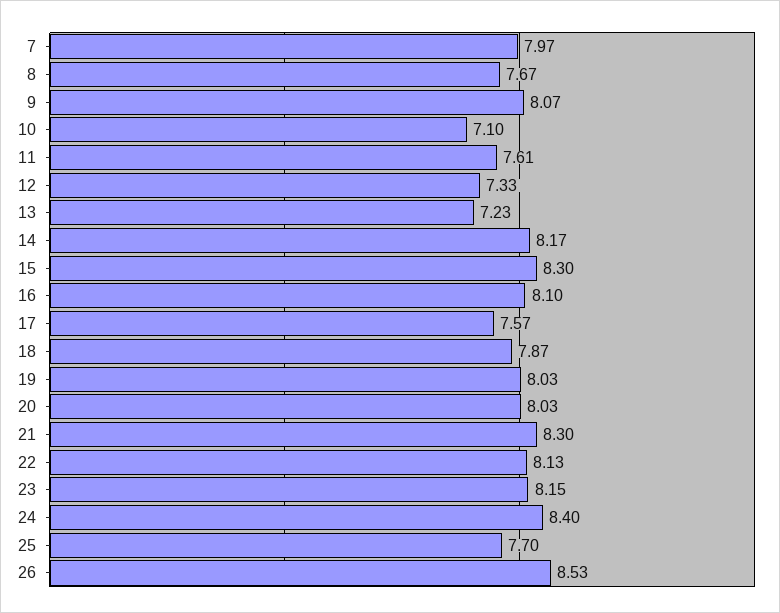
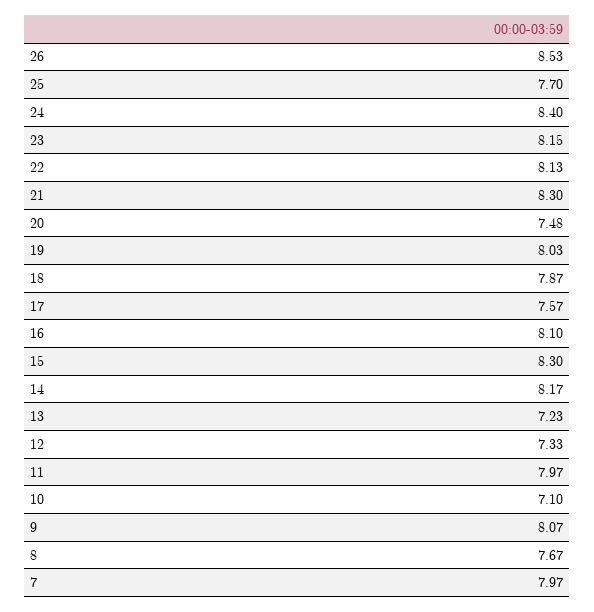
11: 7.61 -> 7.97
20: 8.03 -> 7.48

